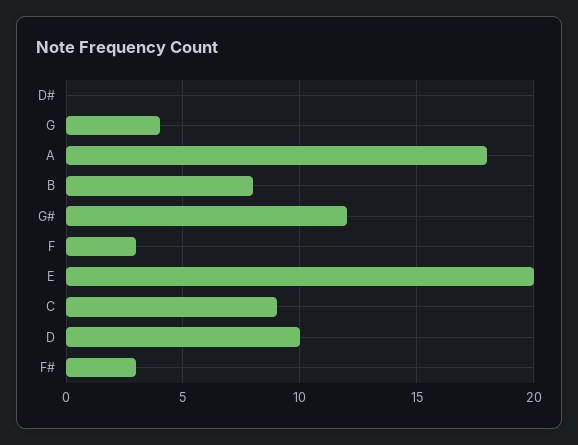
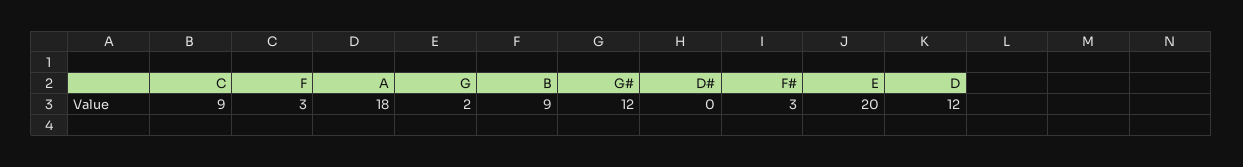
G: 4 -> 2
B: 8 -> 9
D: 10 -> 12

